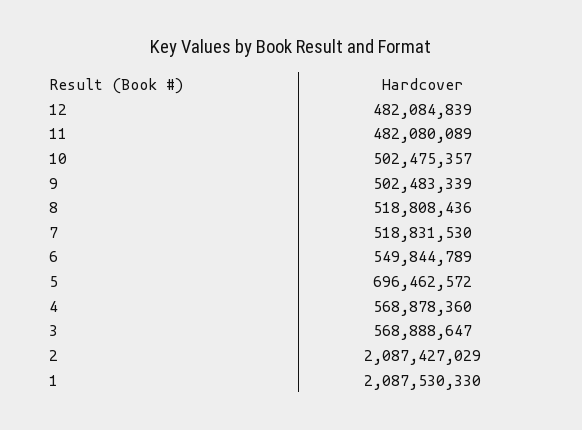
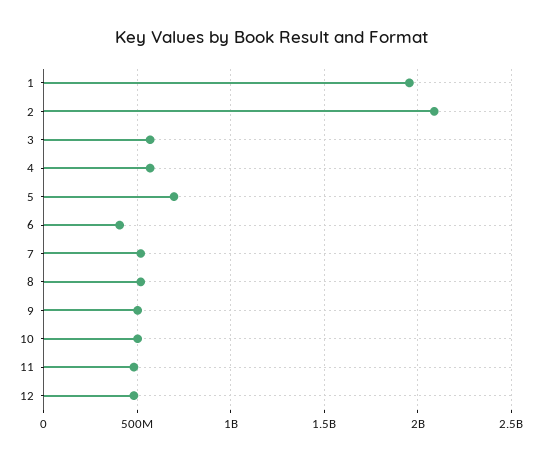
6: 549844789 -> 400000000
1: 2087530330 -> 1950000000

